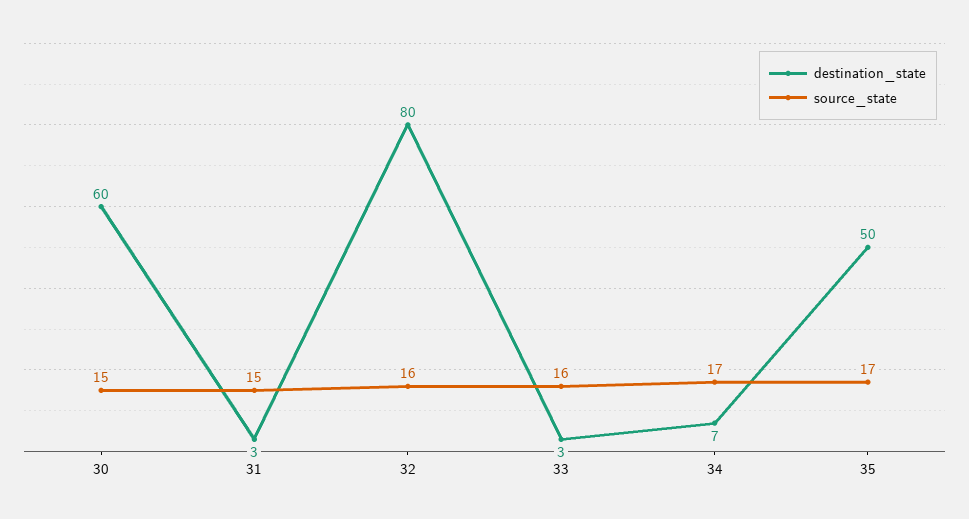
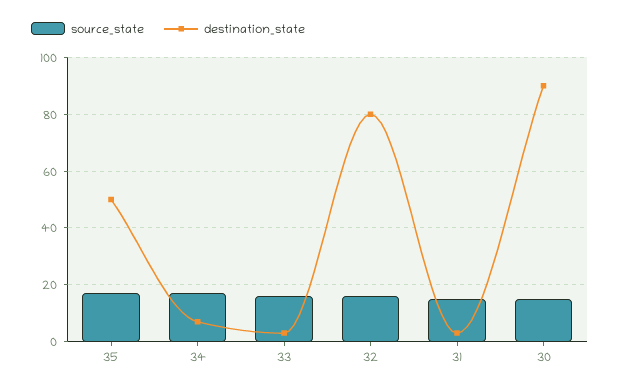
destination_state, 30: 60 -> 90

